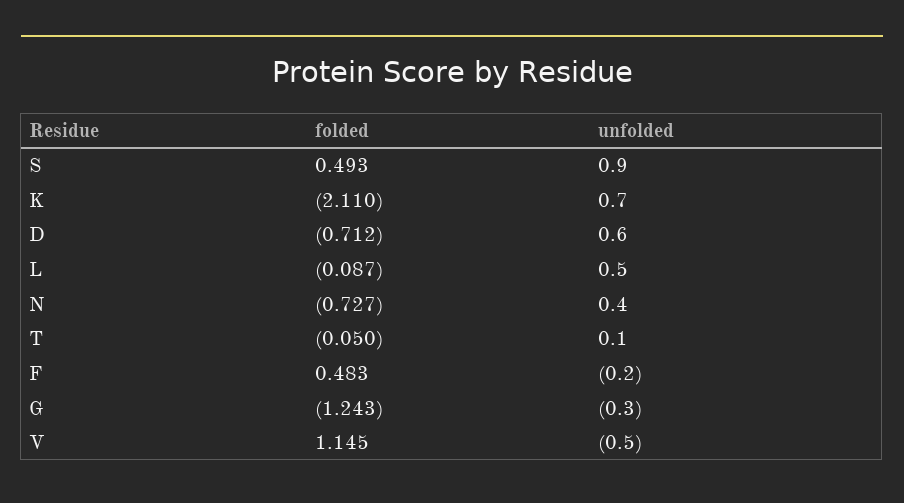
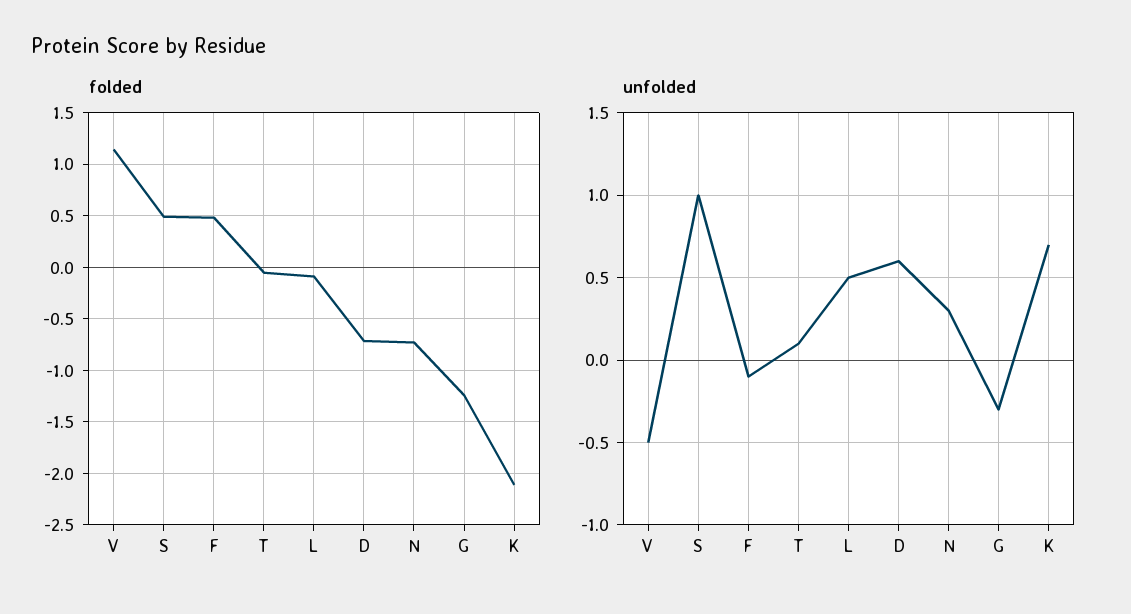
unfolded, S: 0.9 -> 1
unfolded, N: 0.4 -> 0.3
unfolded, F: -0.2 -> -0.1

